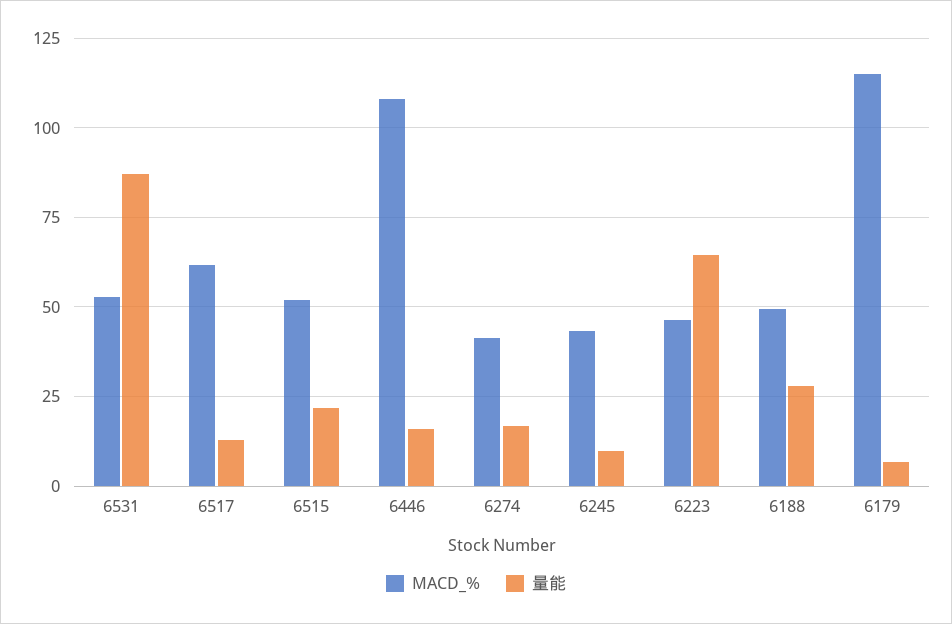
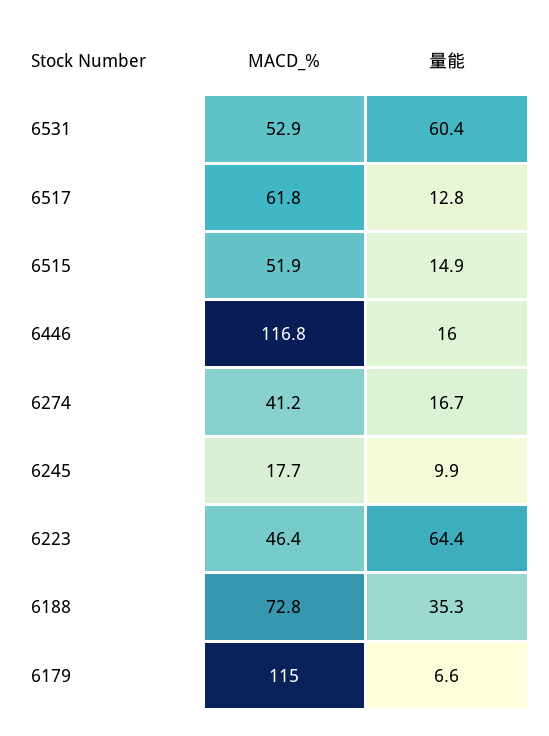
量能, 6531: 87.5 -> 60.4
量能, 6515: 22.5 -> 14.9
MACD_%, 6446: 107.5 -> 116.8
MACD_%, 6245: 42.5 -> 17.7
MACD_%, 6188: 50 -> 72.8
量能, 6188: 27.5 -> 35.3

